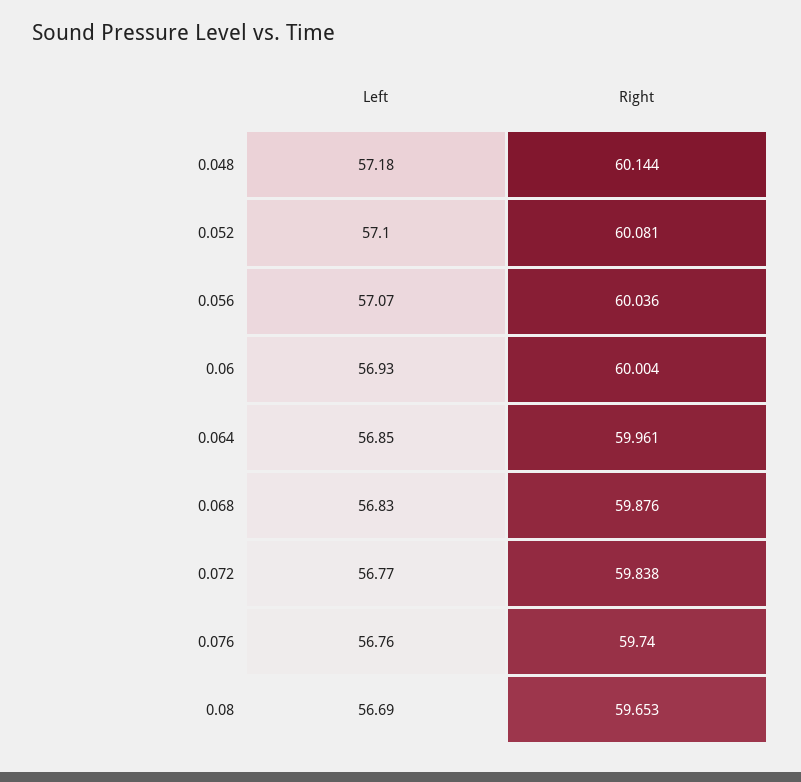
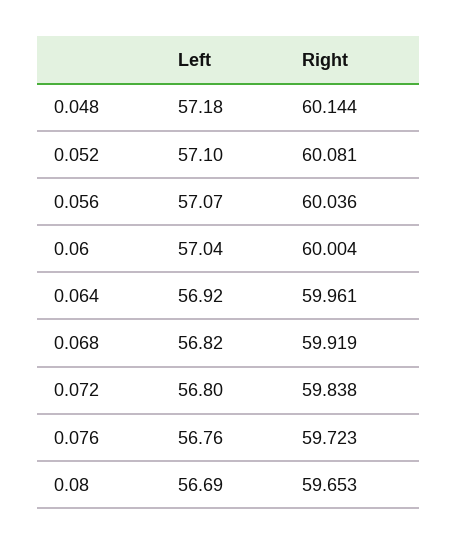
Left, 0.06: 56.93 -> 57.04
Left, 0.064: 56.85 -> 56.92
Left, 0.068: 56.83 -> 56.82
Right, 0.068: 59.876 -> 59.919
Left, 0.072: 56.77 -> 56.8
Right, 0.076: 59.74 -> 59.723

